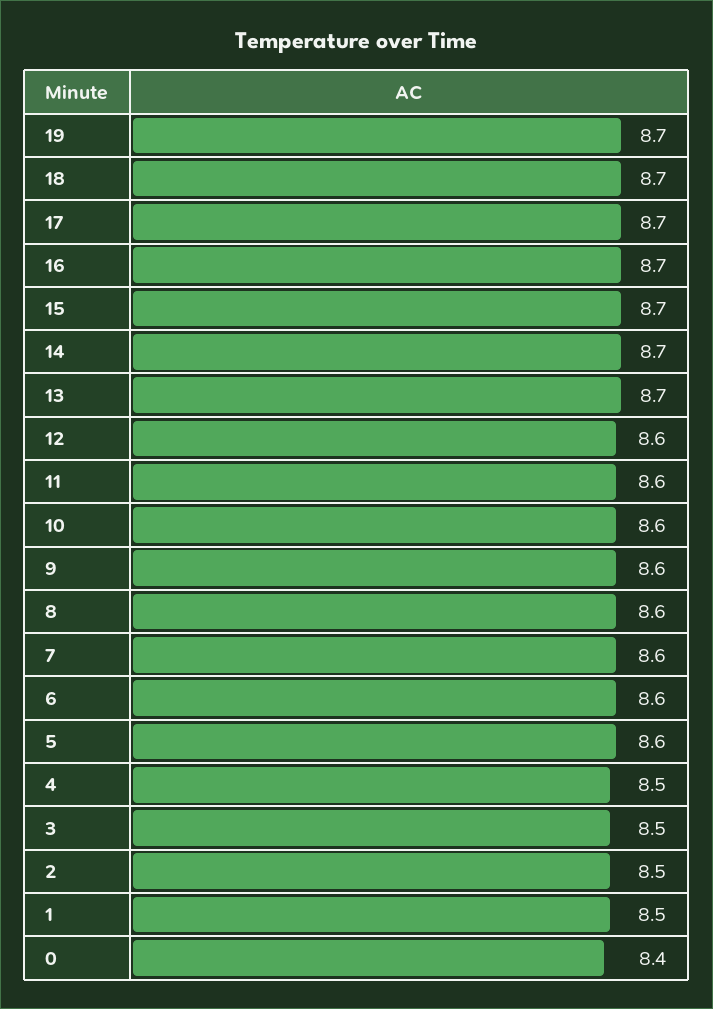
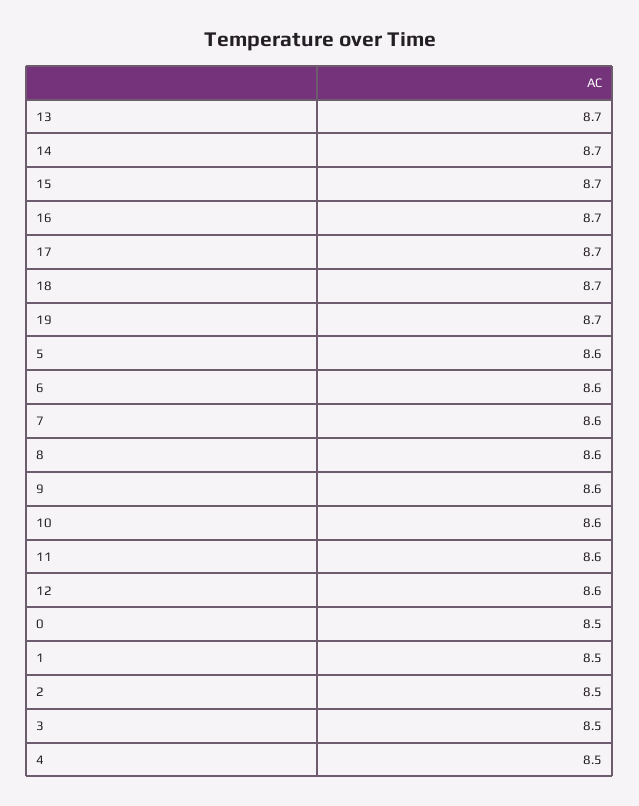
0: 8.4 -> 8.5

